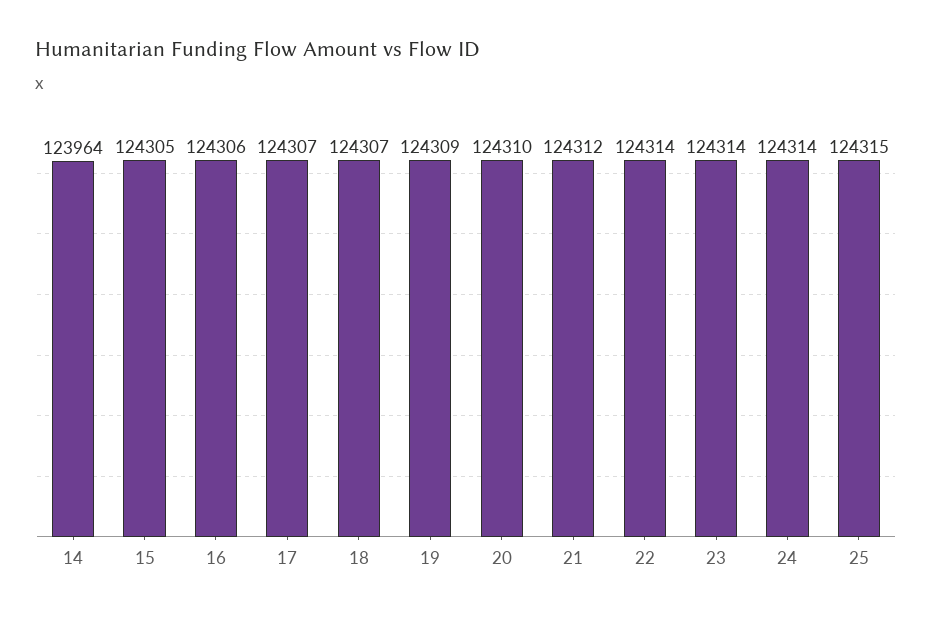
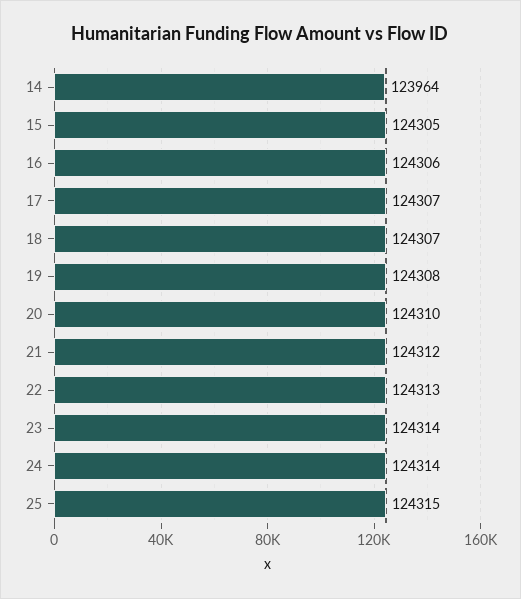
19: 124309 -> 124308
22: 124314 -> 124313

